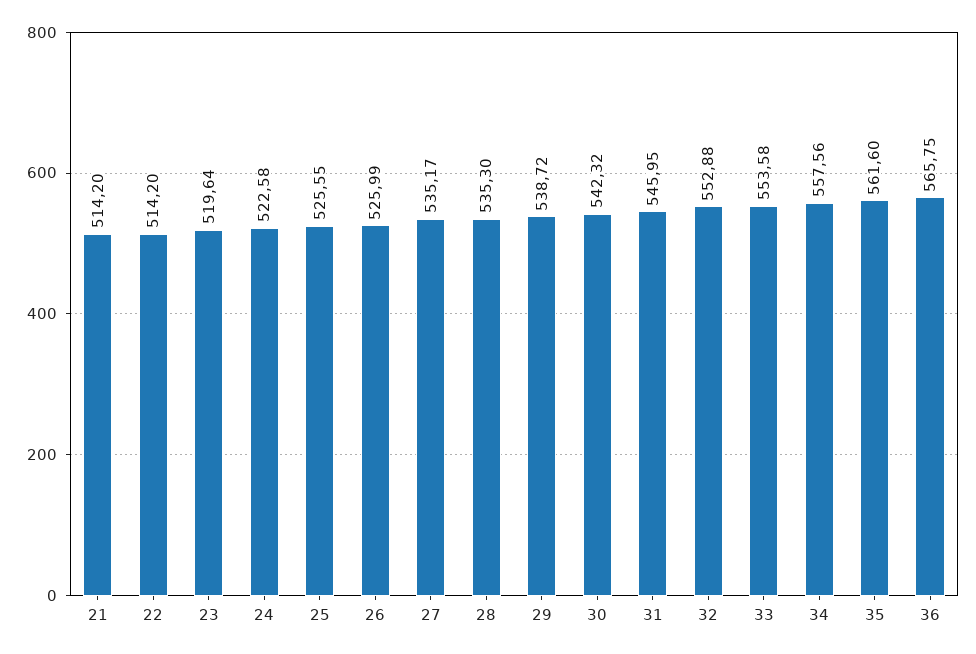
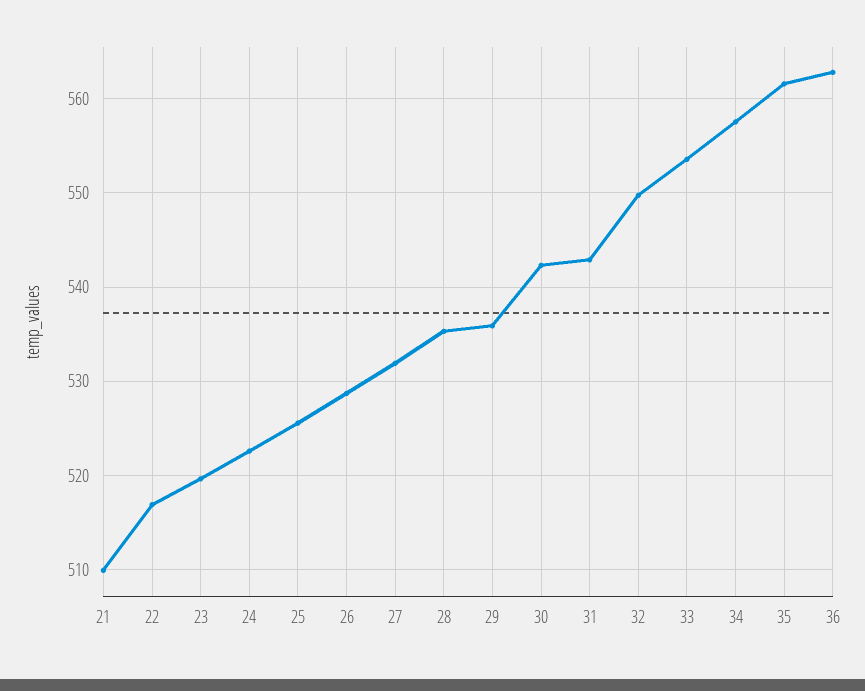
21: 514.2 -> 510
22: 514.2 -> 517
26: 525.99 -> 529
27: 535.17 -> 532
29: 538.72 -> 536
31: 545.95 -> 543
32: 552.88 -> 550
36: 565.75 -> 563

